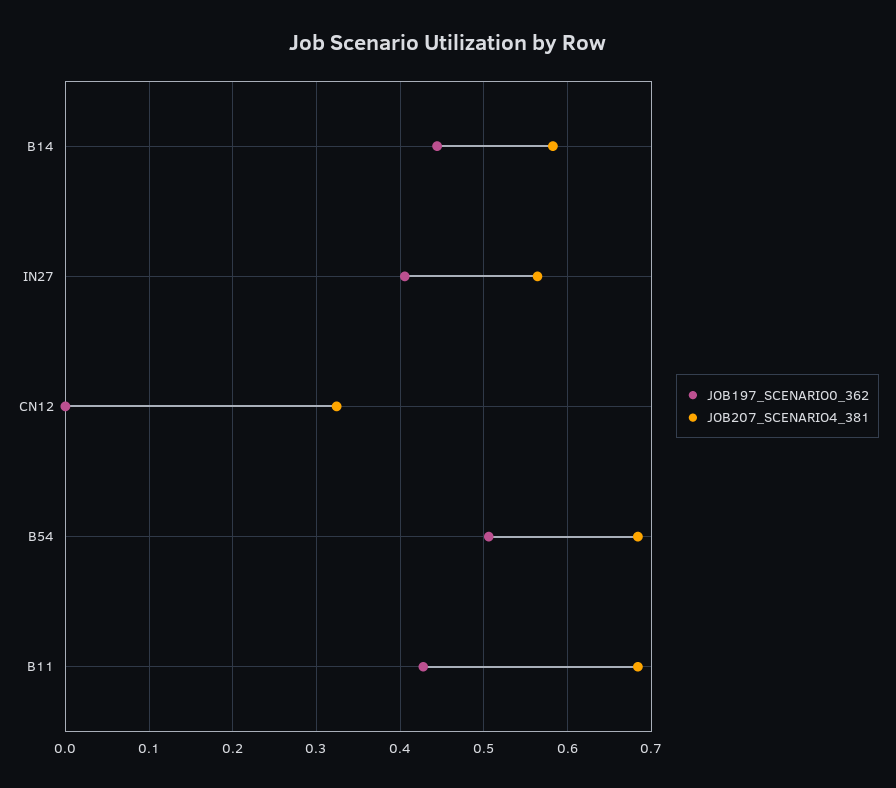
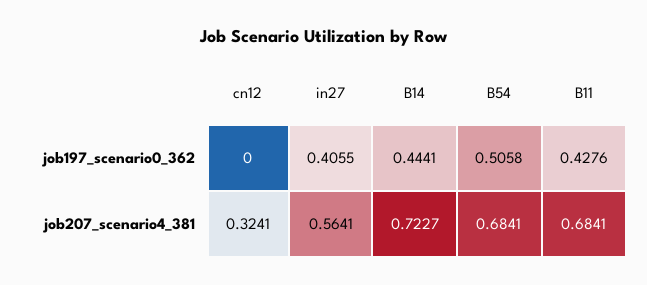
JOB207_SCENARIO4_381, B14: 0.58 -> 0.7227

